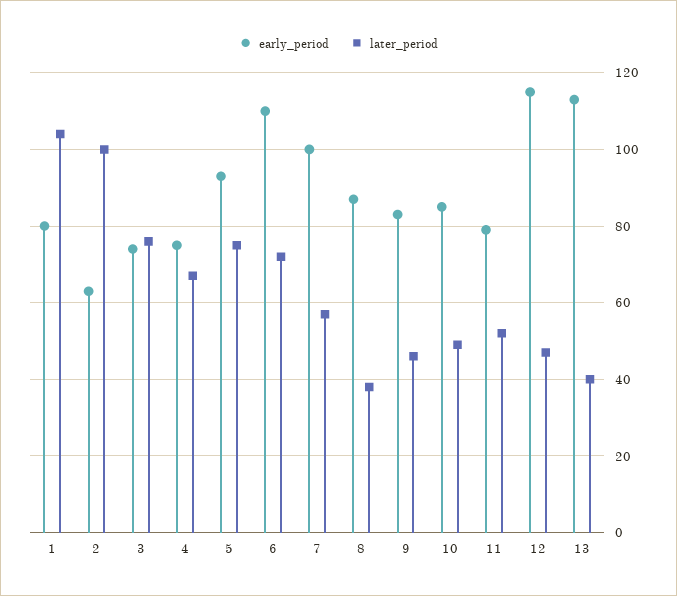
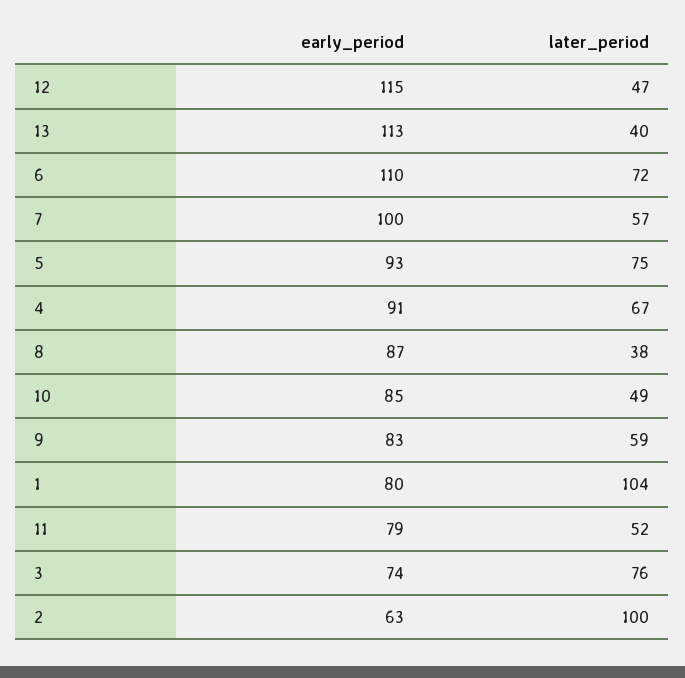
early_period, 4: 75 -> 91
later_period, 9: 45 -> 59

